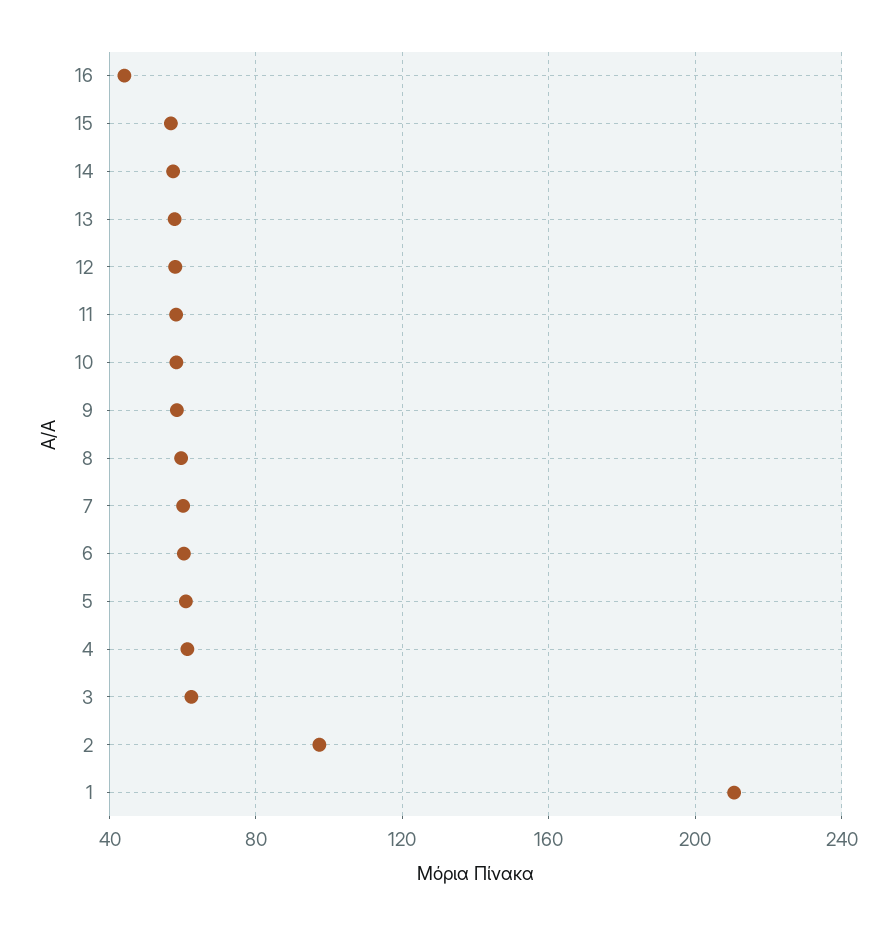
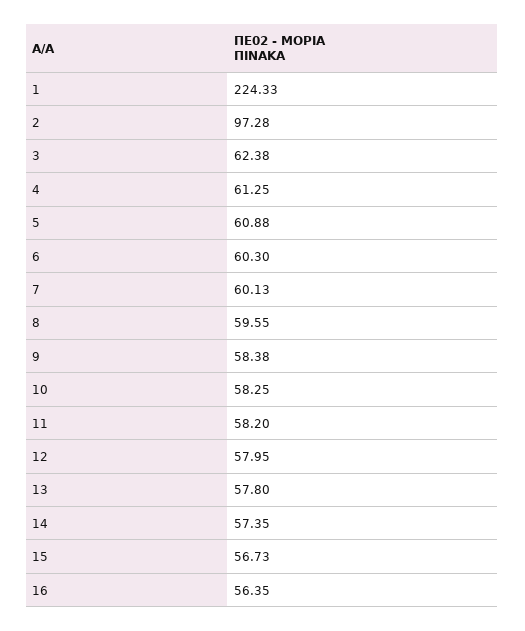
16: 45 -> 56.35
1: 210 -> 224.33

